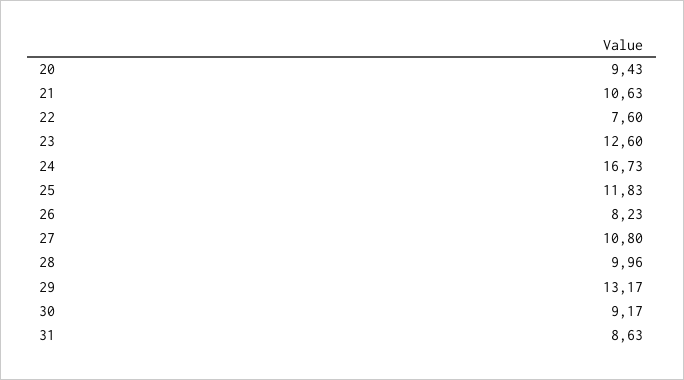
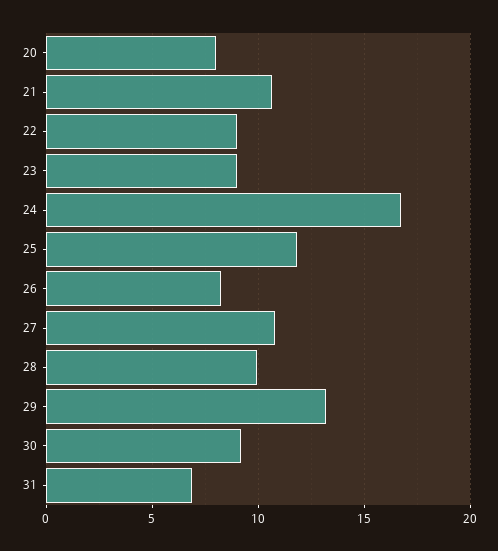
20: 9.43 -> 8
22: 7.6 -> 9
23: 12.6 -> 9
31: 8.63 -> 7

